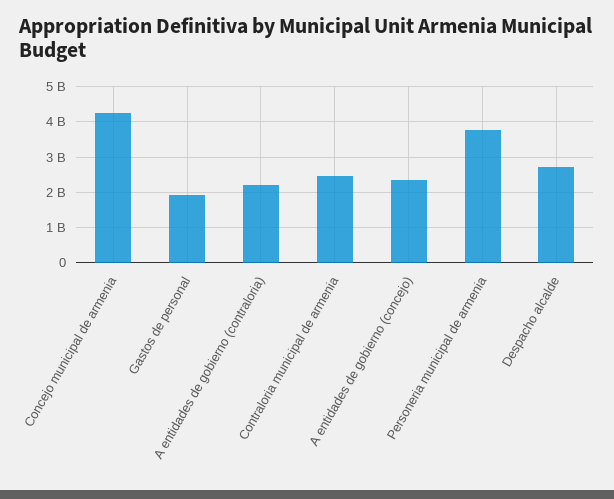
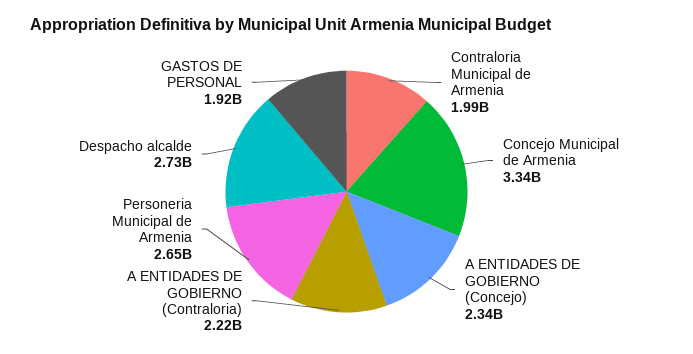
Concejo municipal de armenia: 4200000000 -> 3340000000
Contraloria municipal de armenia: 2400000000 -> 1990000000
Personeria municipal de armenia: 3800000000 -> 2650000000

